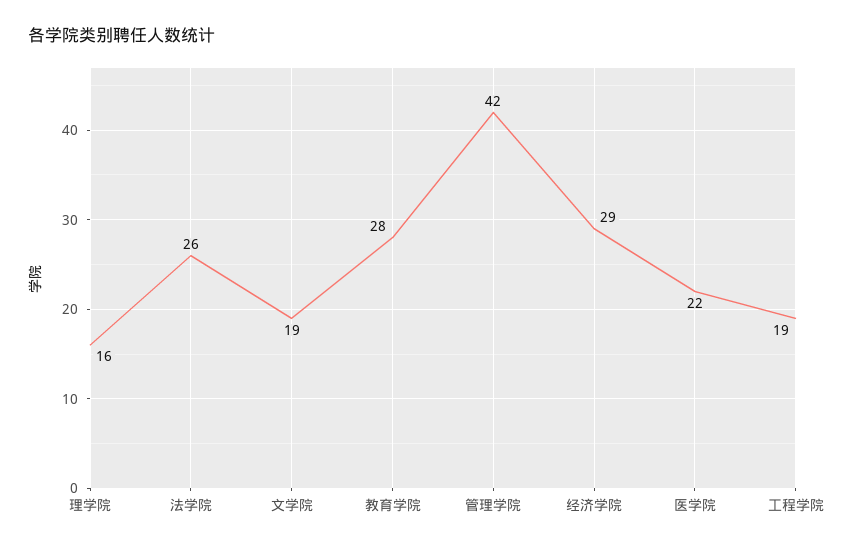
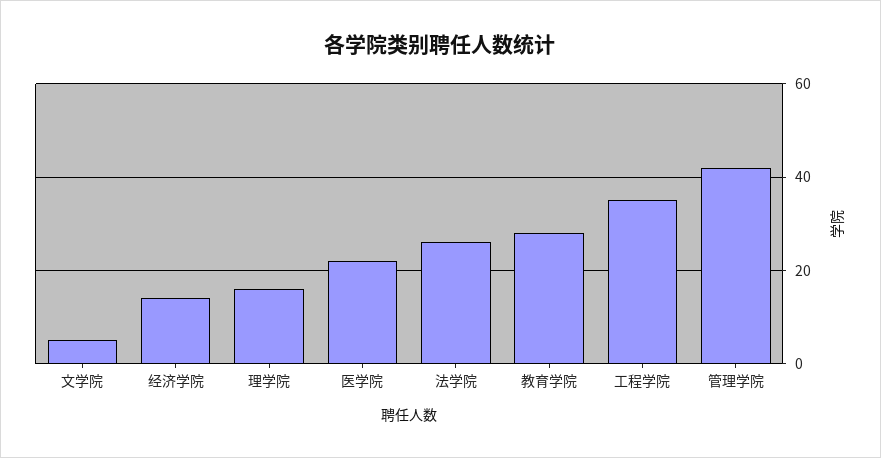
文学院: 19 -> 5
经济学院: 29 -> 15
工程学院: 19 -> 35

